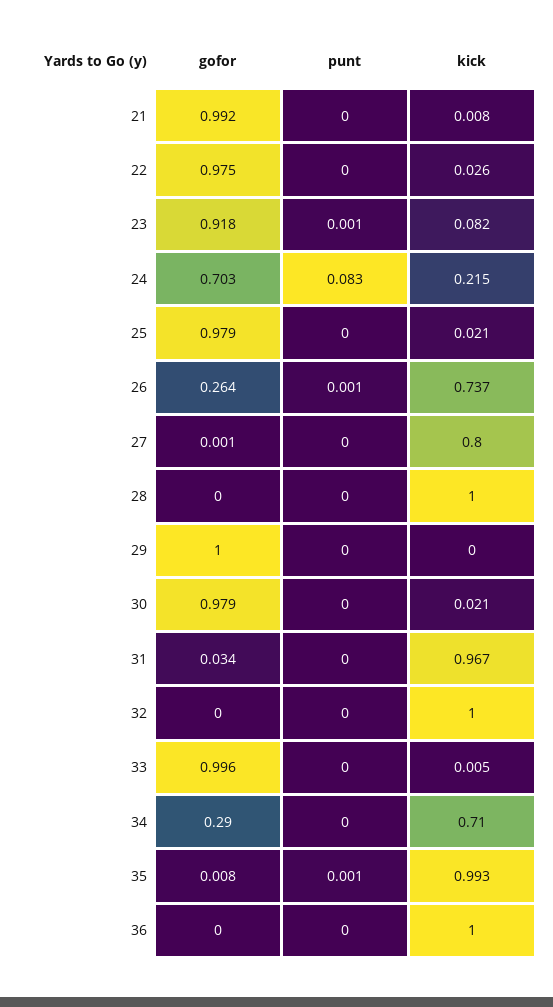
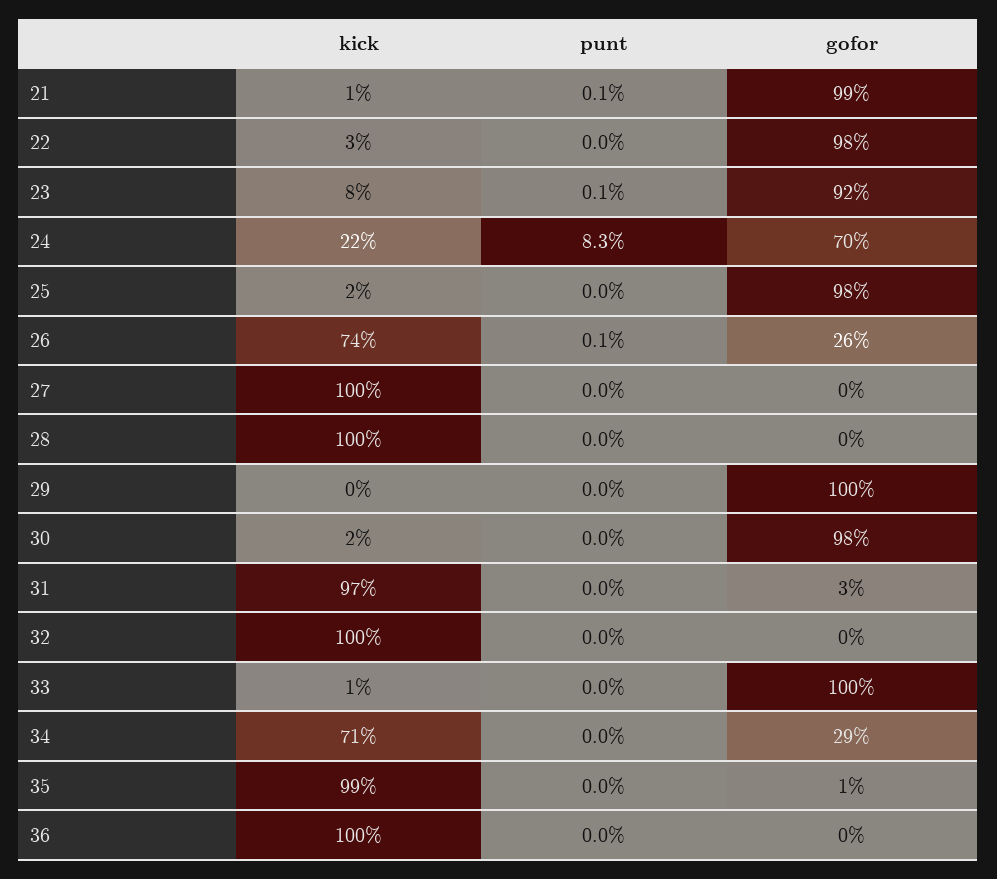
punt, 21: 0 -> 0.001
kick, 27: 0.8 -> 1
punt, 35: 0.001 -> 0

